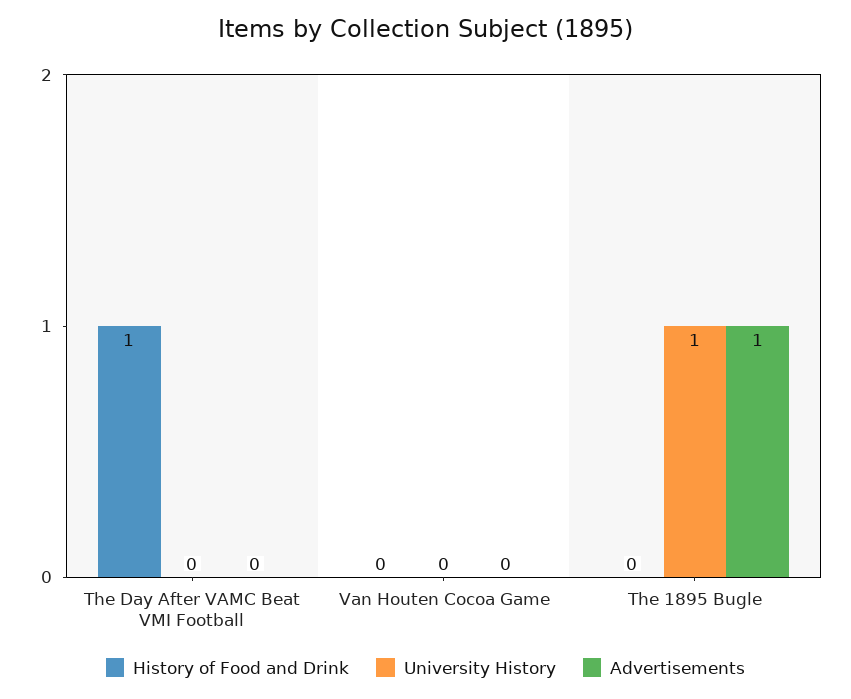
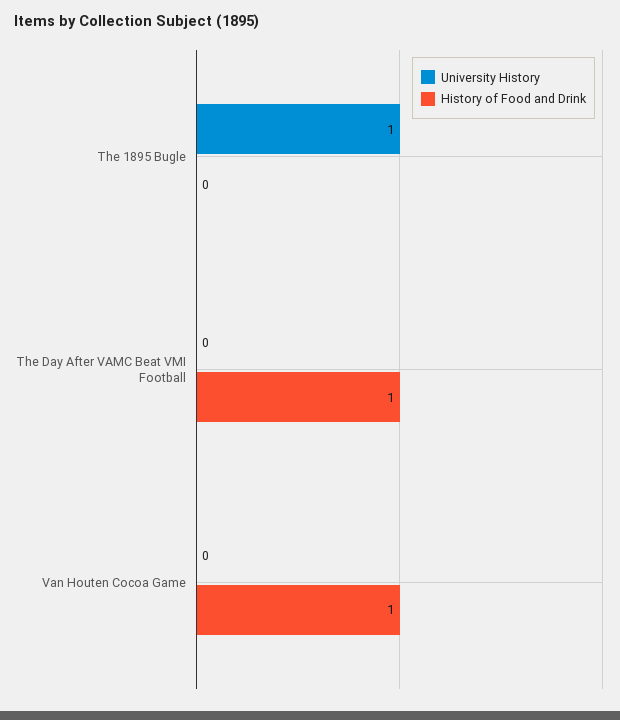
Advertisements, The Day After VAMC Beat VMI Football: 0 -> none
History of Food and Drink, Van Houten Cocoa Game: 0 -> 1
Advertisements, Van Houten Cocoa Game: 0 -> none
Advertisements, The 1895 Bugle: 1 -> none

